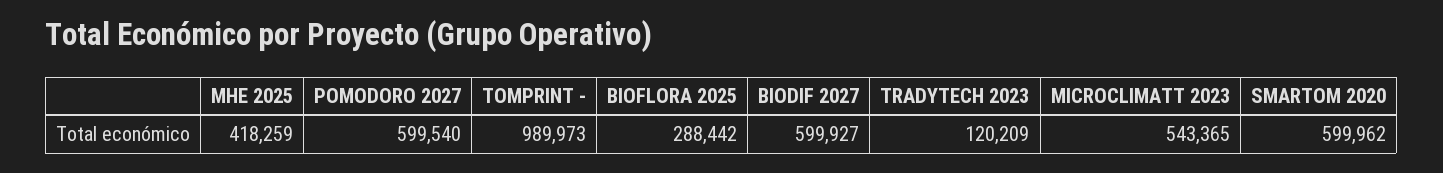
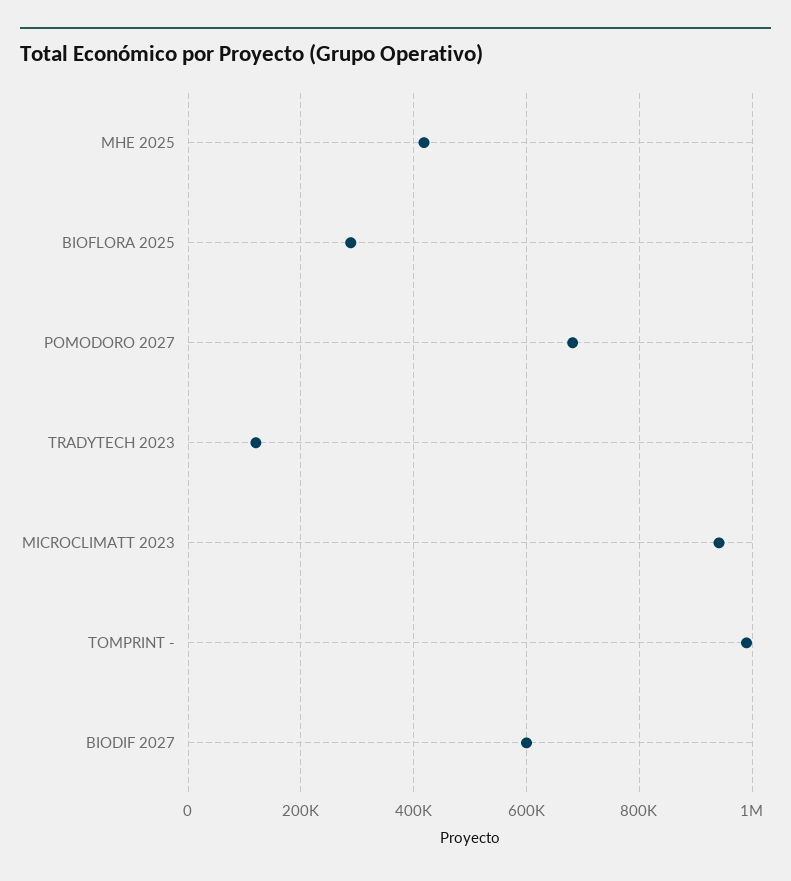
POMODORO 2027: 599540 -> 680000
MICROCLIMATT 2023: 543365 -> 940000
SMARTOM 2020: 599962 -> none

